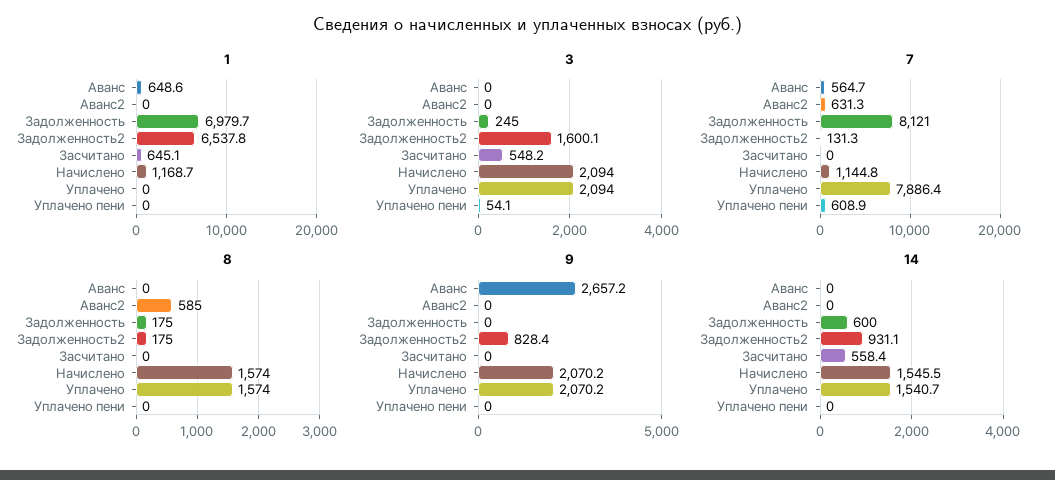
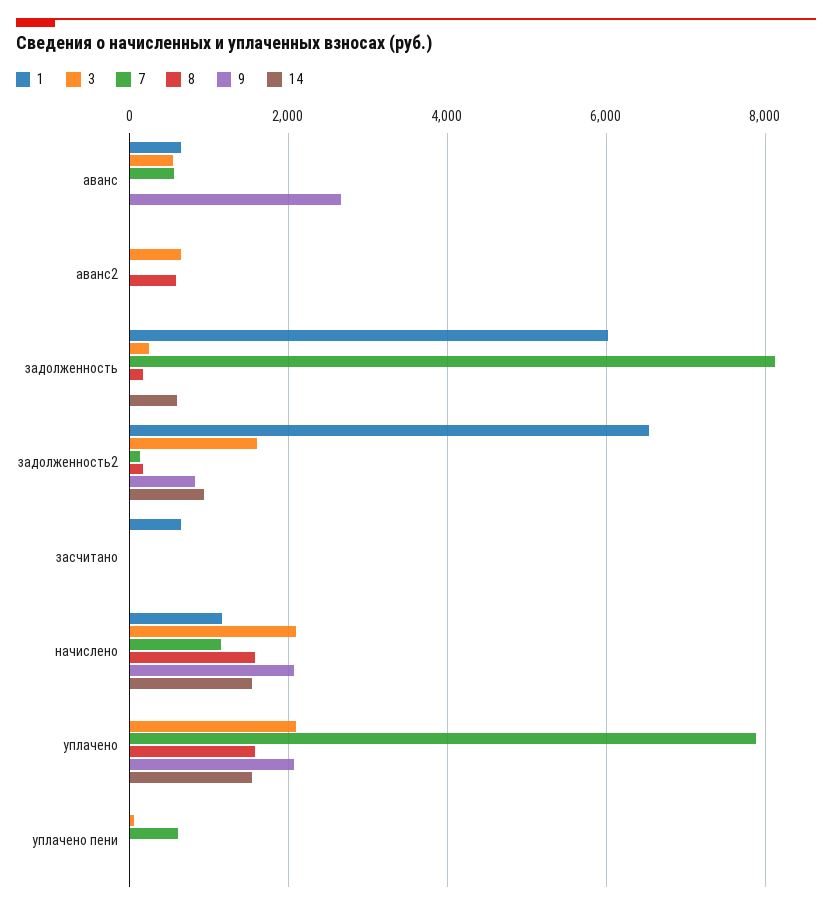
1, Задолженность: 6979.7 -> 6000
3, Аванс: 0 -> 600
3, Аванс2: 0 -> 600
3, Засчитано: 548.2 -> 0
7, Аванс2: 631.3 -> 0
14, Засчитано: 558.4 -> 0

